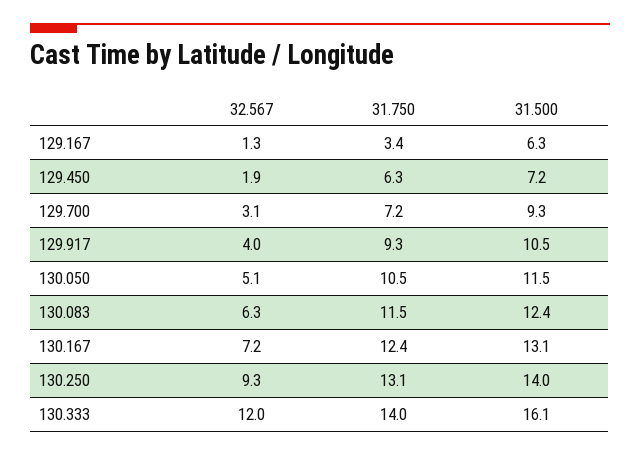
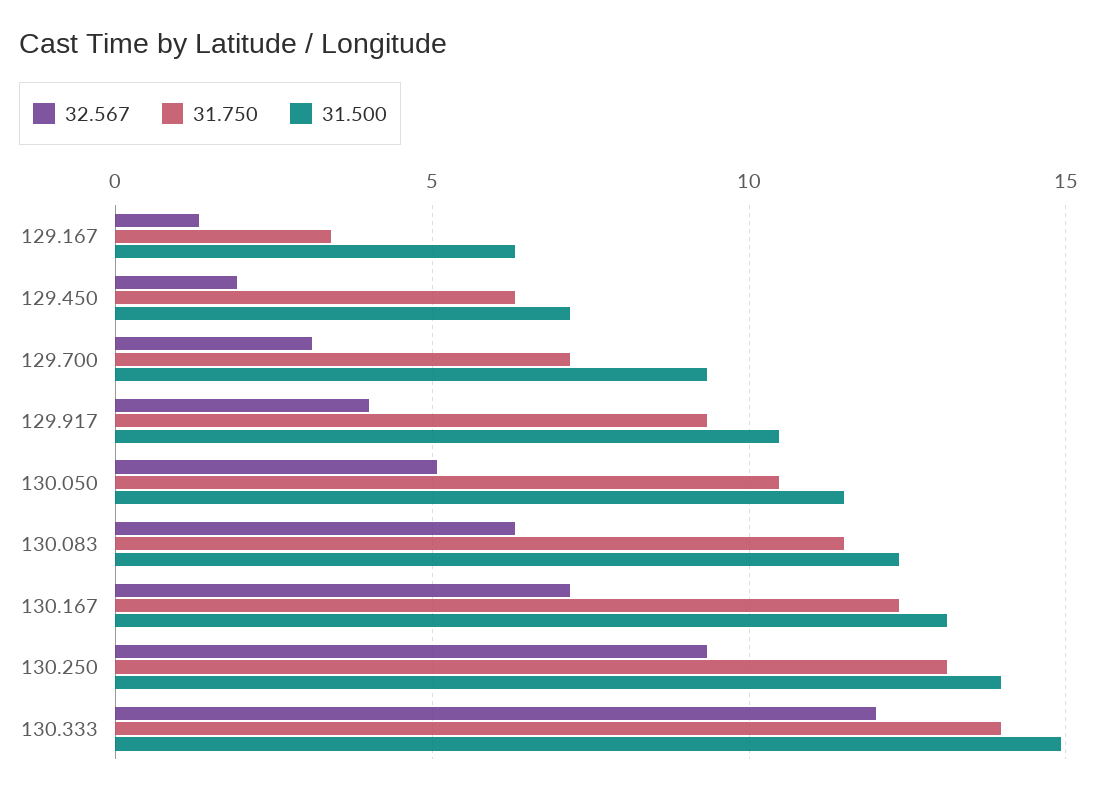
31.500, 130.333: 16.1 -> 15

